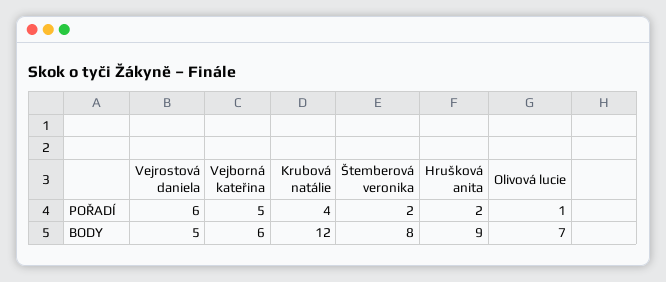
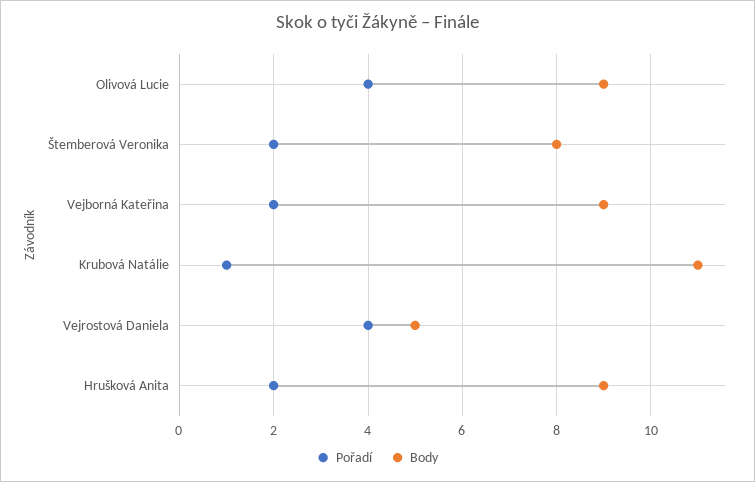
POŘADÍ, Vejrostová daniela: 6 -> 4
POŘADÍ, Vejborná kateřina: 5 -> 2
POŘADÍ, Krubová natálie: 4 -> 1
POŘADÍ, Olivová lucie: 1 -> 4
BODY, Vejborná kateřina: 6 -> 9
BODY, Krubová natálie: 12 -> 11
BODY, Olivová lucie: 7 -> 9

